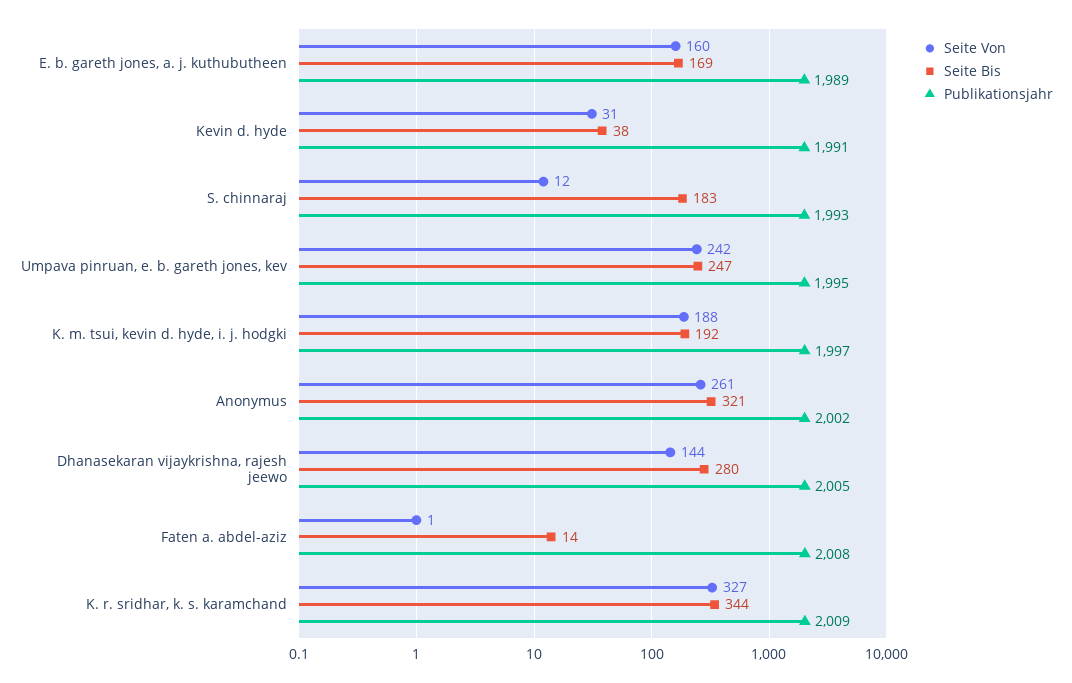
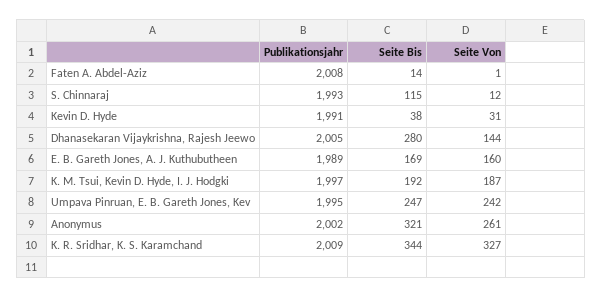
Seite Bis, S. chinnaraj: 183 -> 115
Seite Von, K. m. tsui, kevin d. hyde, i. j. hodgki: 188 -> 187

